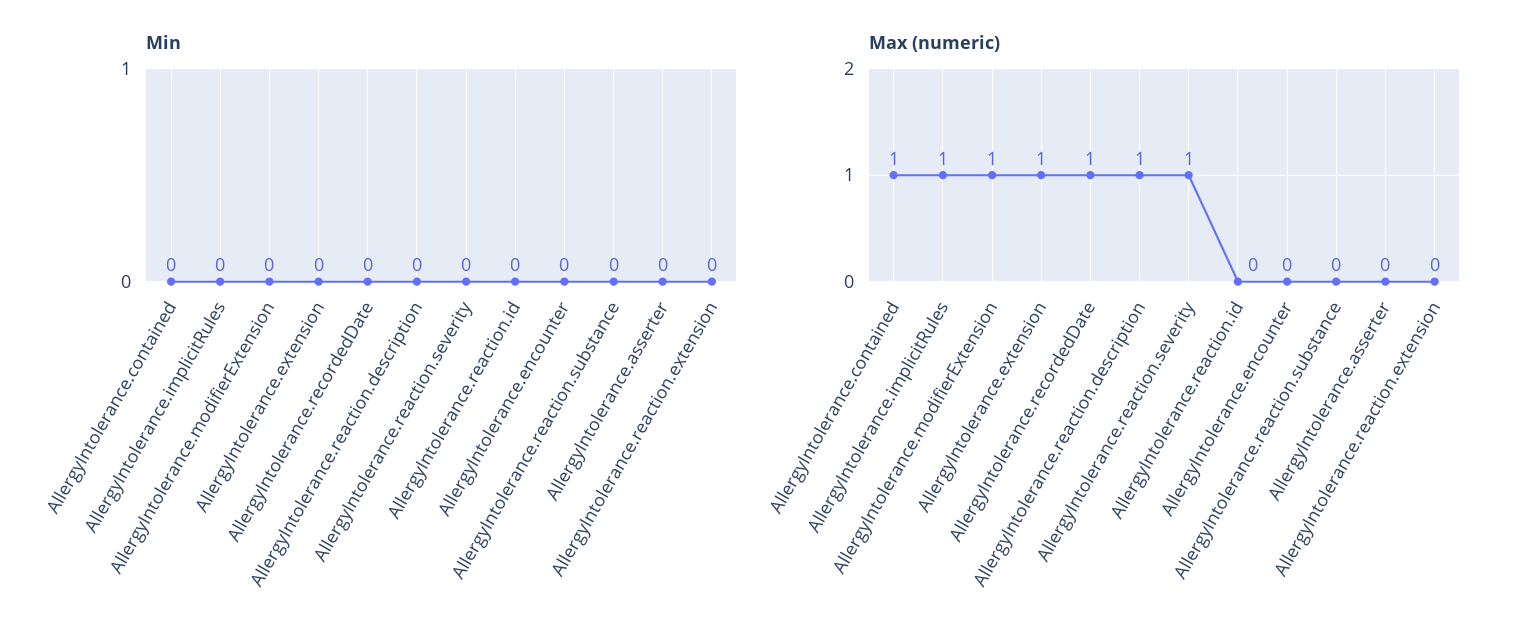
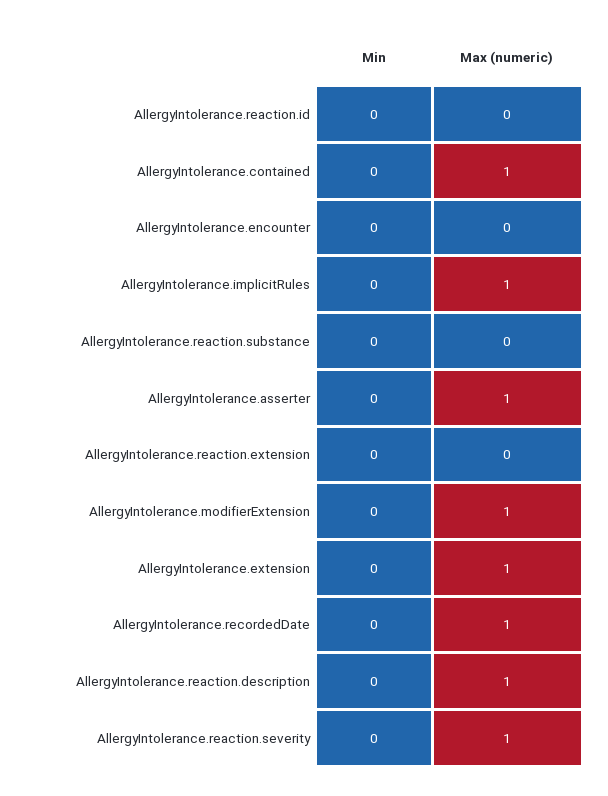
Max (numeric), AllergyIntolerance.asserter: 0 -> 1

